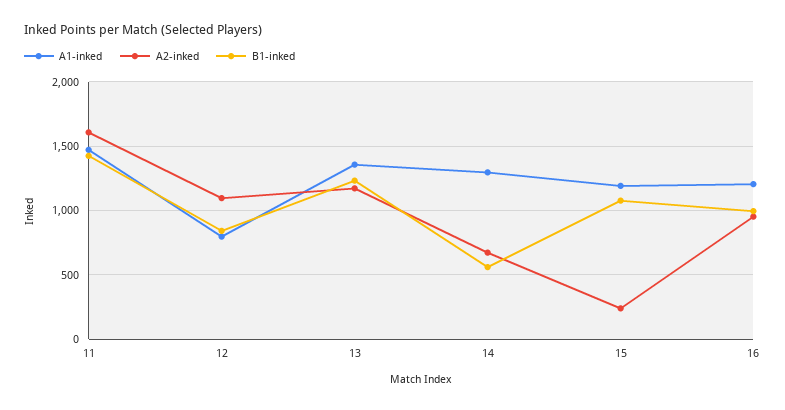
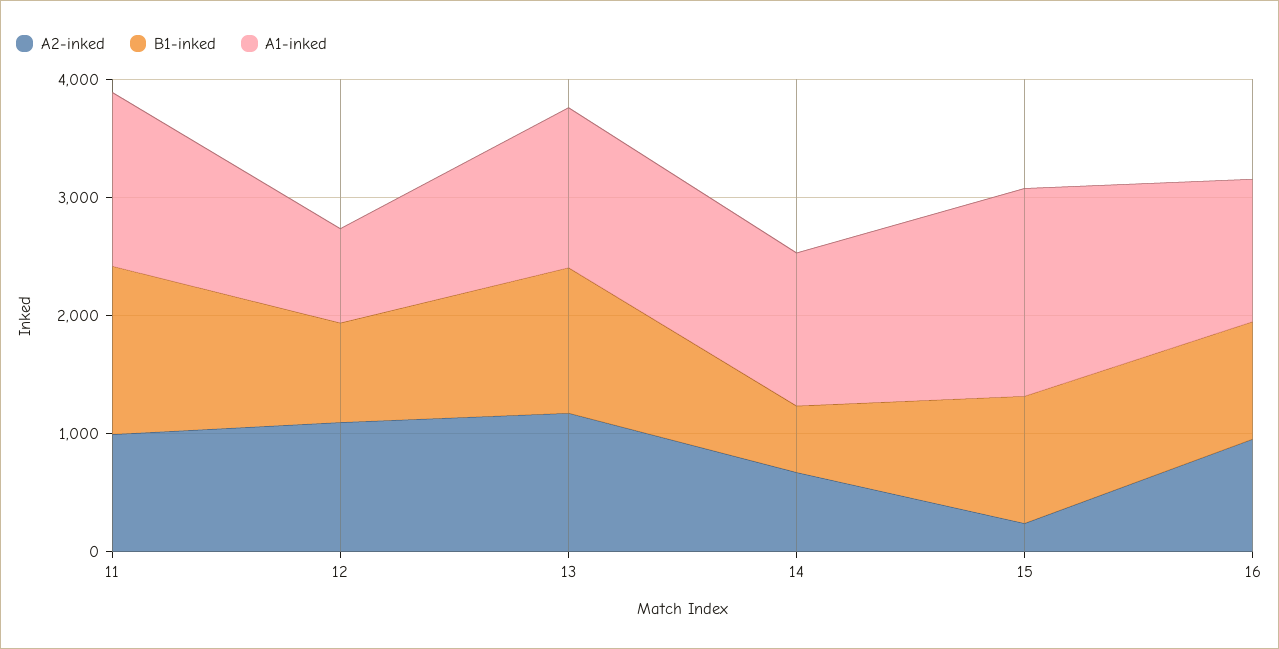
A2-inked, 11: 1600 -> 1000
A1-inked, 15: 1200 -> 1800

